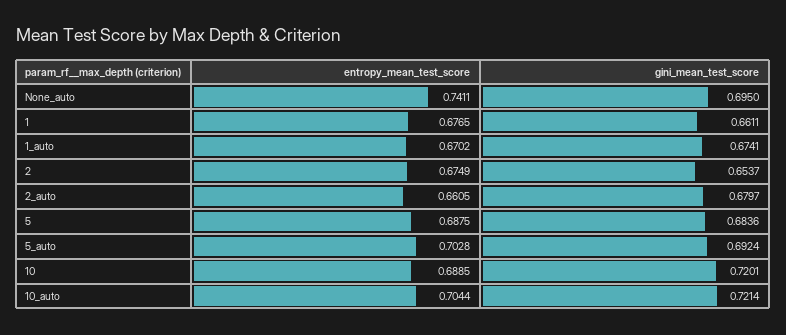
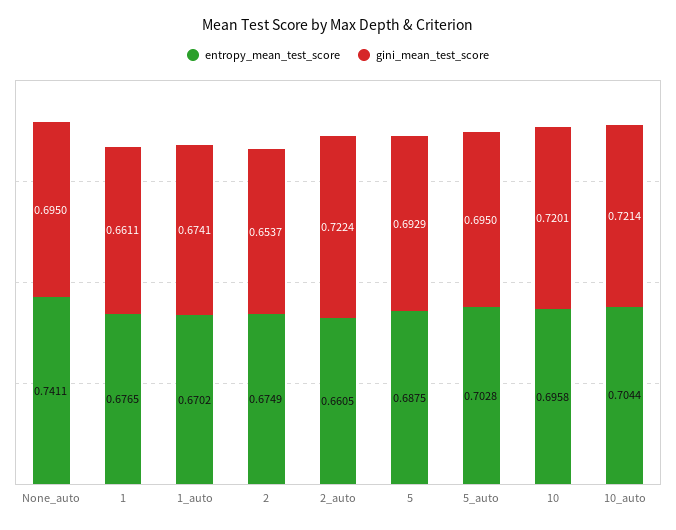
gini_mean_test_score, 2_auto: 0.6797 -> 0.7224
gini_mean_test_score, 5: 0.6836 -> 0.6929
gini_mean_test_score, 5_auto: 0.6924 -> 0.695
entropy_mean_test_score, 10: 0.6885 -> 0.6958

